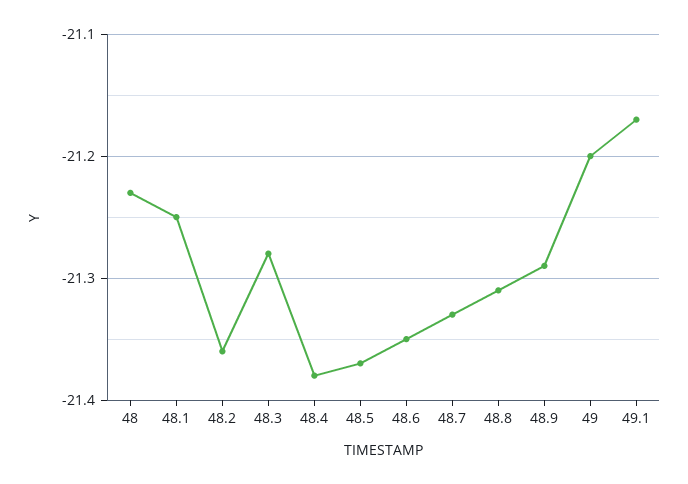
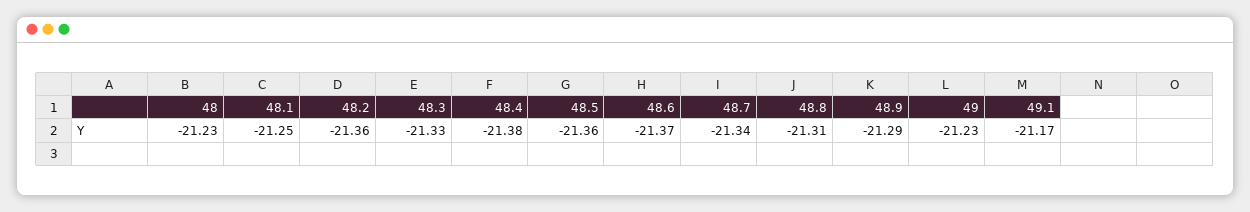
48.3: -21.28 -> -21.33
48.5: -21.37 -> -21.36
48.6: -21.35 -> -21.37
48.7: -21.33 -> -21.34
49: -21.2 -> -21.23

